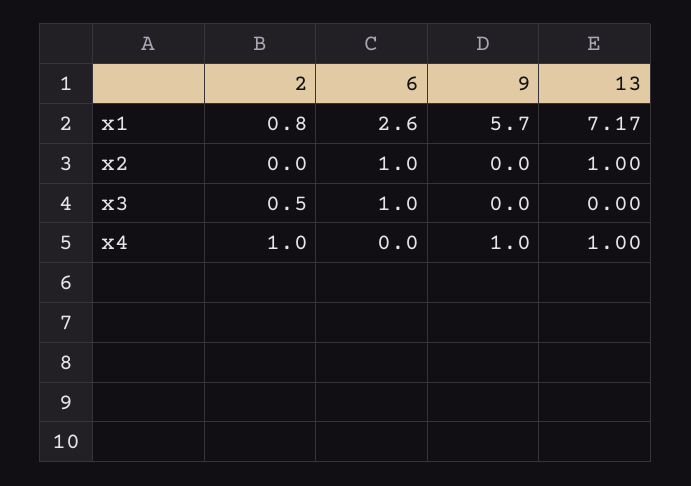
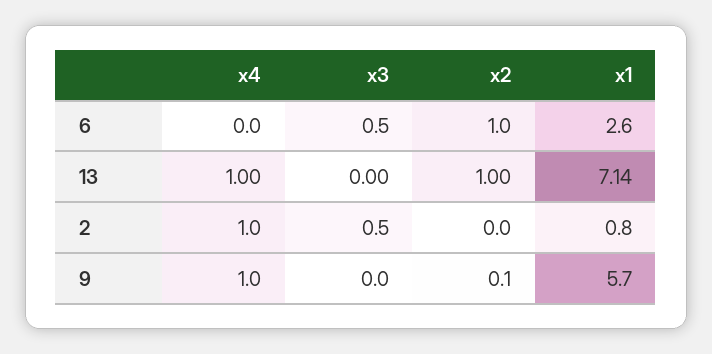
13, x1: 7.17 -> 7.14
9, x2: 0 -> 0.1
6, x3: 1 -> 0.5

